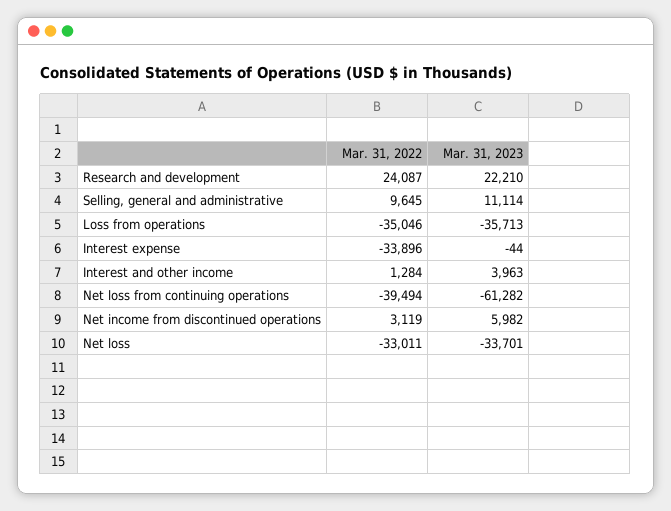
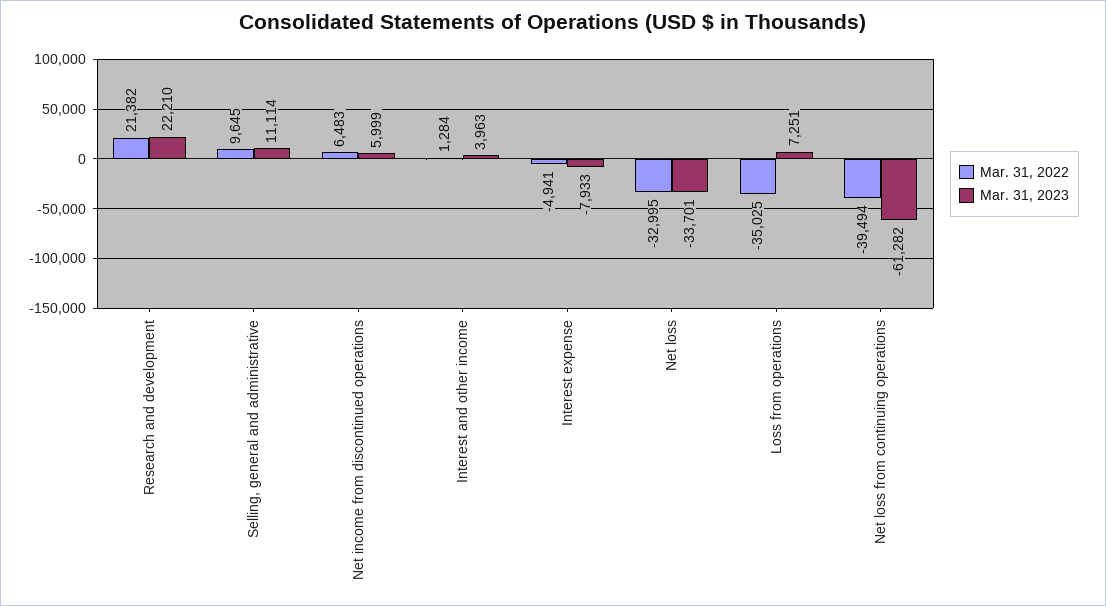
Mar. 31, 2022, Research and development: 24087 -> 21382
Mar. 31, 2022, Loss from operations: -35046 -> -35025
Mar. 31, 2023, Loss from operations: -35713 -> 7251
Mar. 31, 2022, Interest expense: -33896 -> -4941
Mar. 31, 2023, Interest expense: -44 -> -7933
Mar. 31, 2022, Net income from discontinued operations: 3119 -> 6483
Mar. 31, 2023, Net income from discontinued operations: 5982 -> 5999
Mar. 31, 2022, Net loss: -33011 -> -32995

